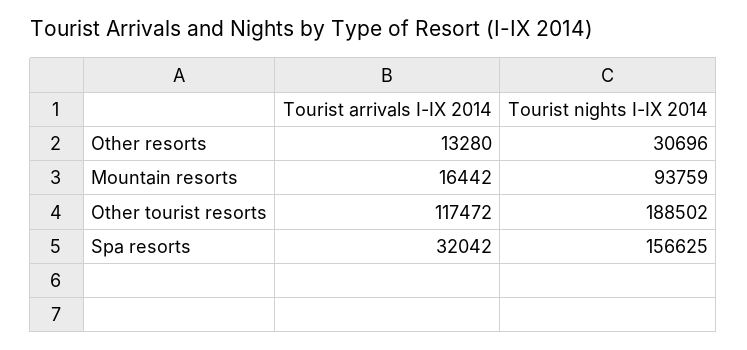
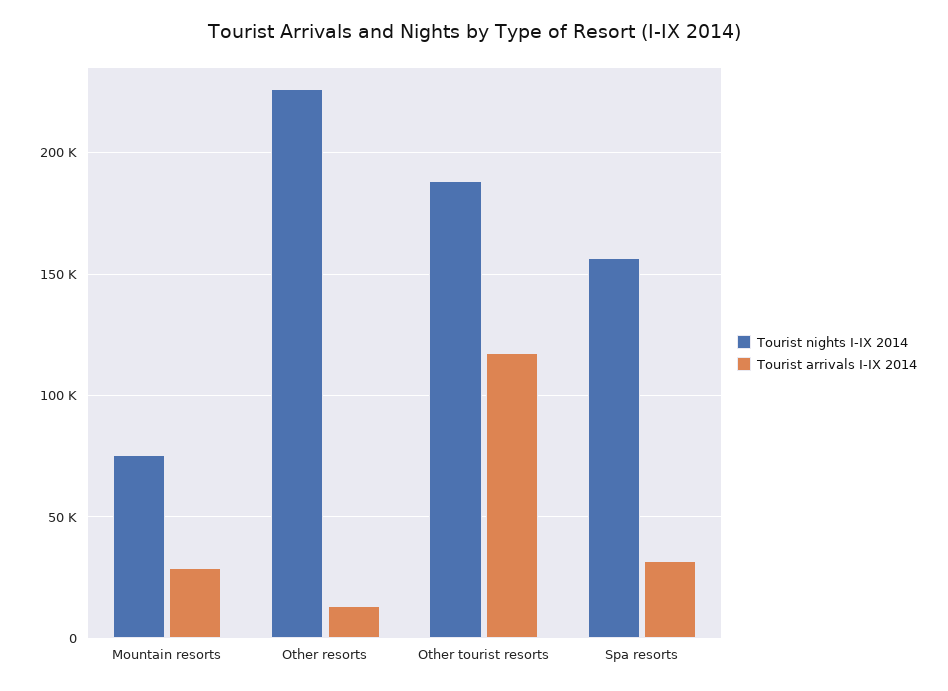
Tourist nights I-IX 2014, Other resorts: 30696 -> 225000
Tourist arrivals I-IX 2014, Mountain resorts: 16442 -> 30000
Tourist nights I-IX 2014, Mountain resorts: 93759 -> 75000

